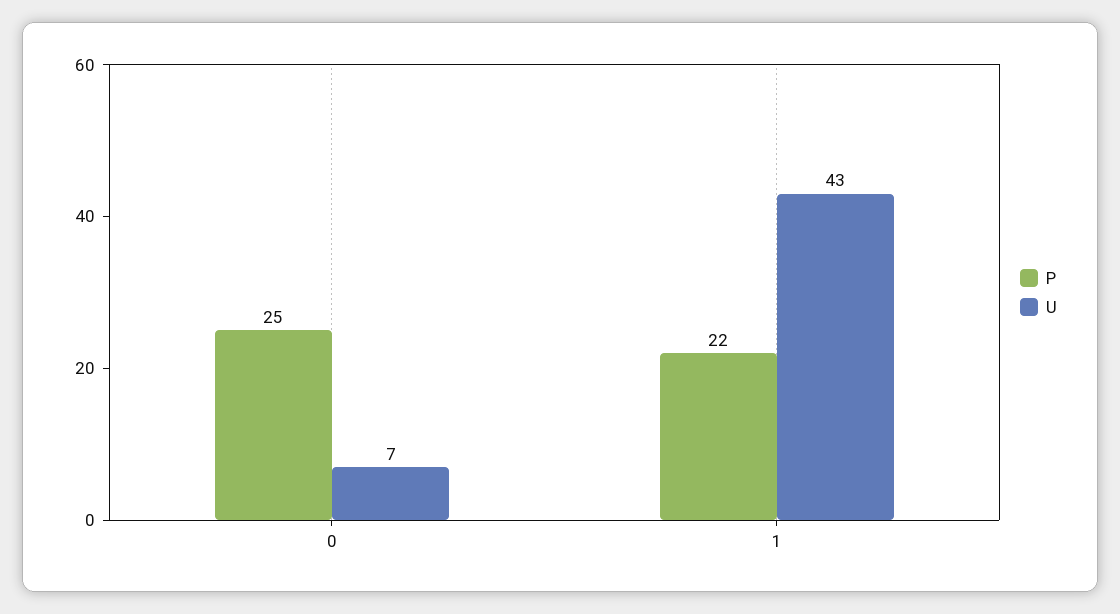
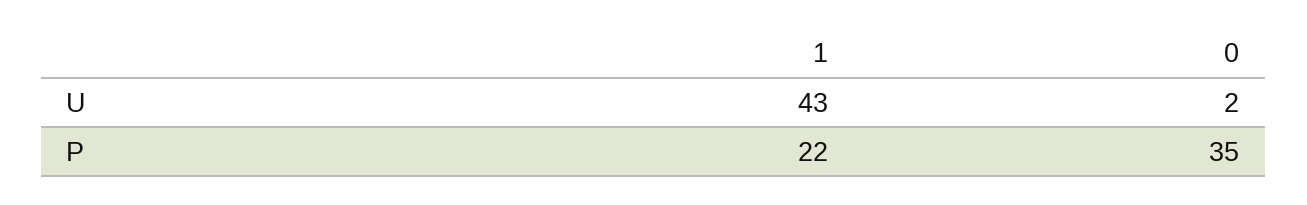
P, 0: 25 -> 35
U, 0: 7 -> 2

